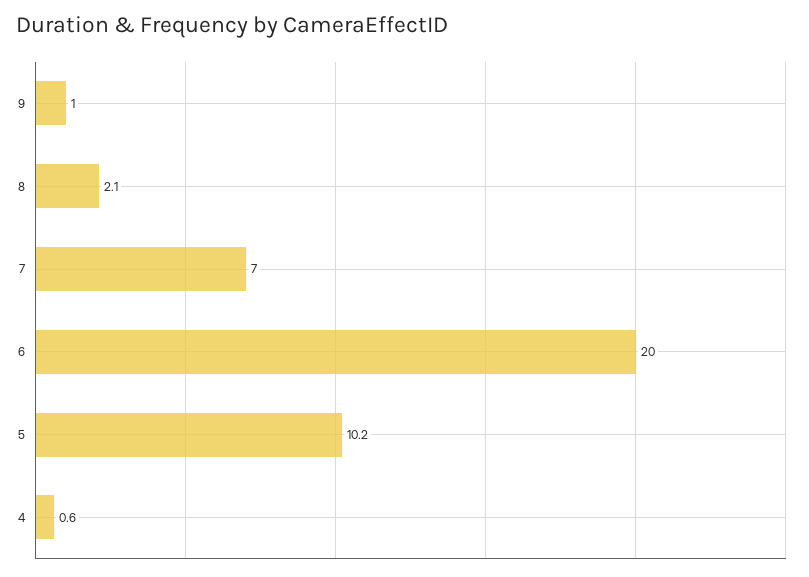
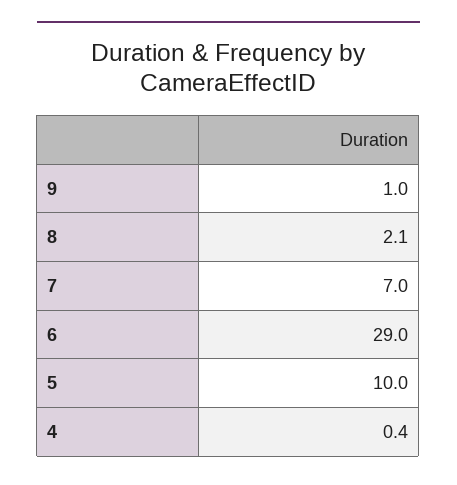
6: 20 -> 29
5: 10.2 -> 10
4: 0.6 -> 0.4

